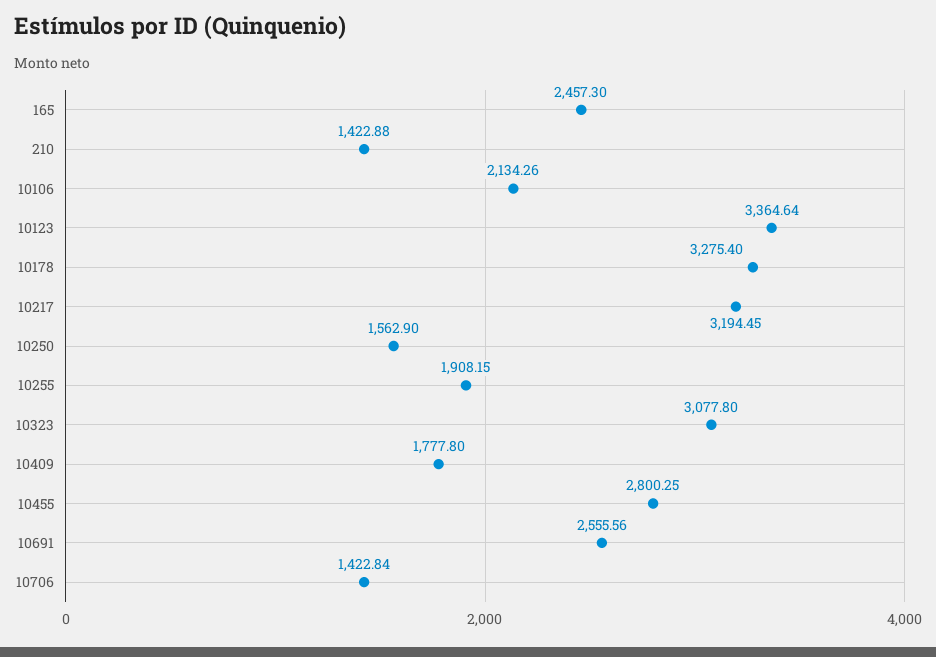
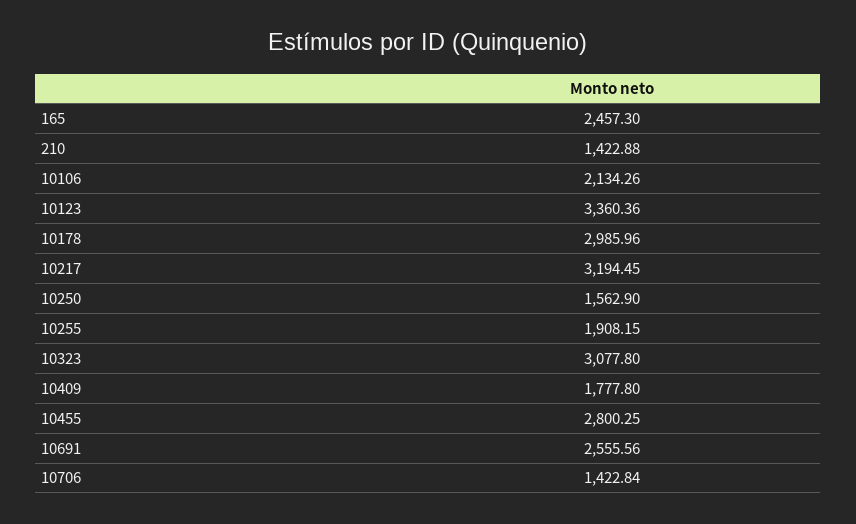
10123: 3364.64 -> 3360.36
10178: 3275.4 -> 2985.96

